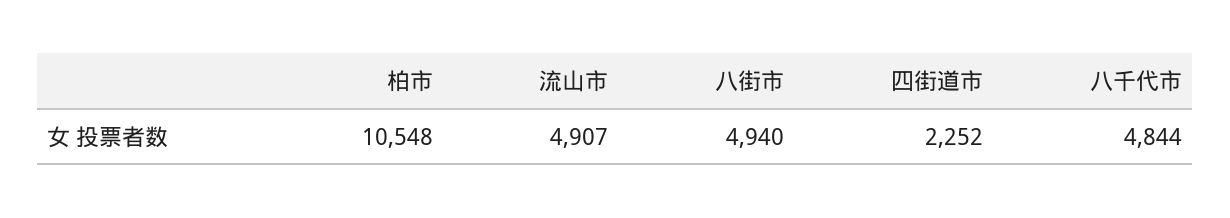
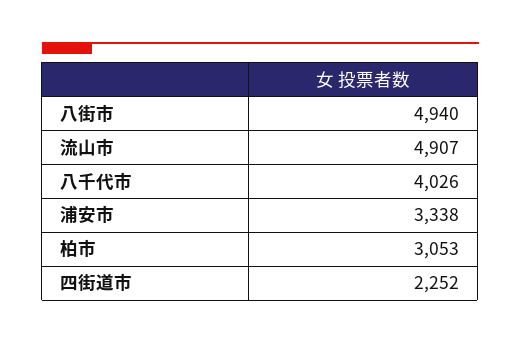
柏市: 10548 -> 3053
八千代市: 4844 -> 4026
浦安市: none -> 3338

